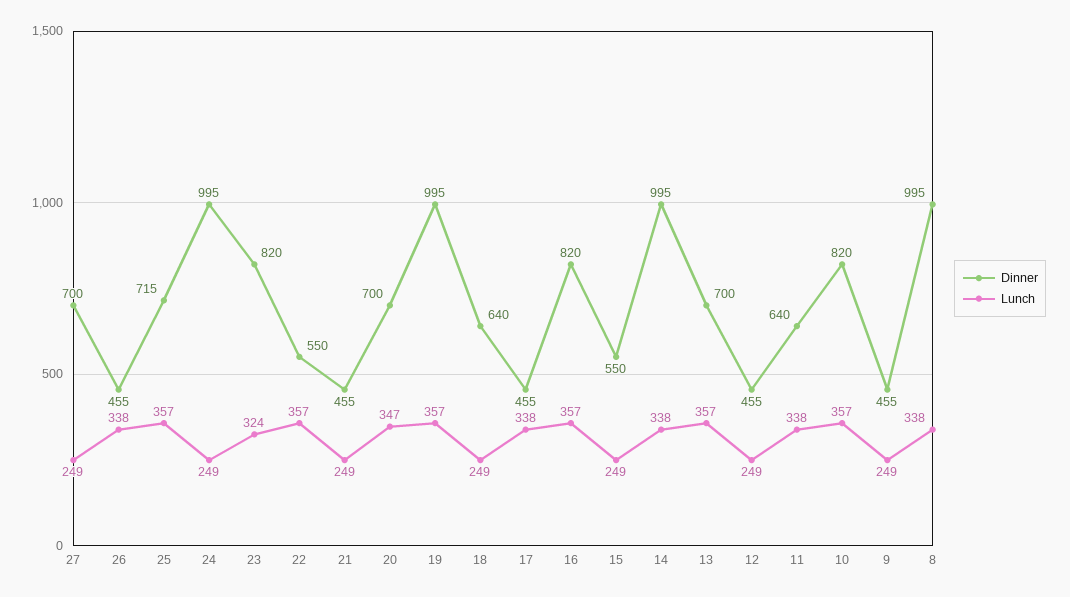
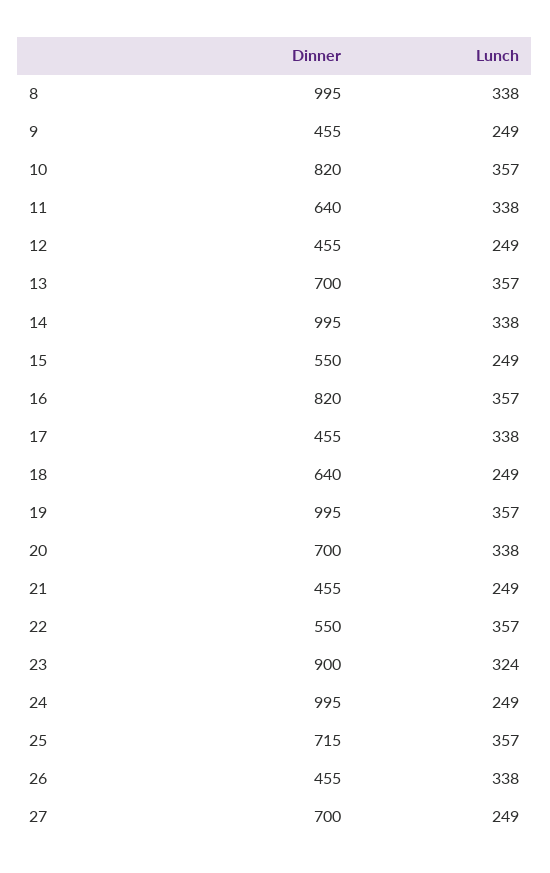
Dinner, 23: 820 -> 900
Lunch, 20: 347 -> 338

